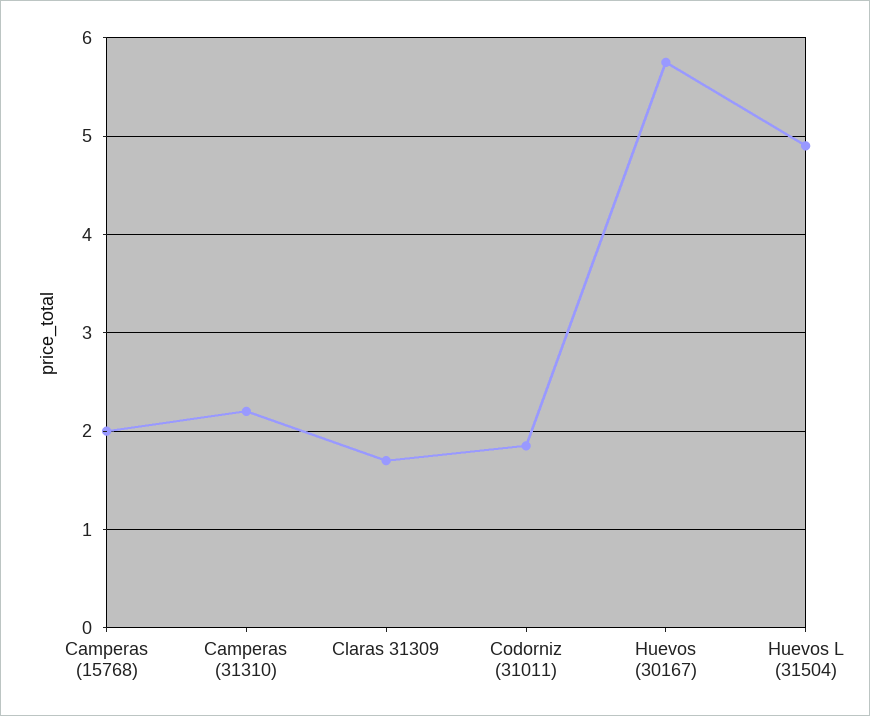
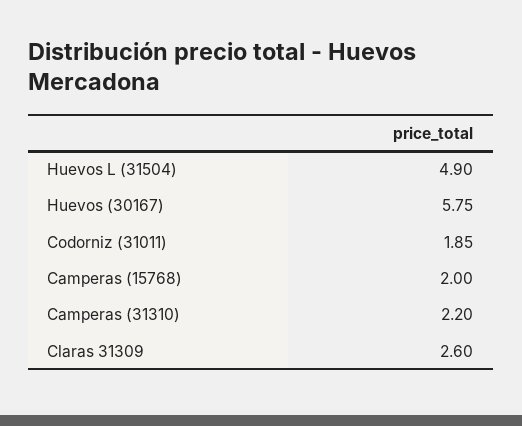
Claras 31309: 1.7 -> 2.6

